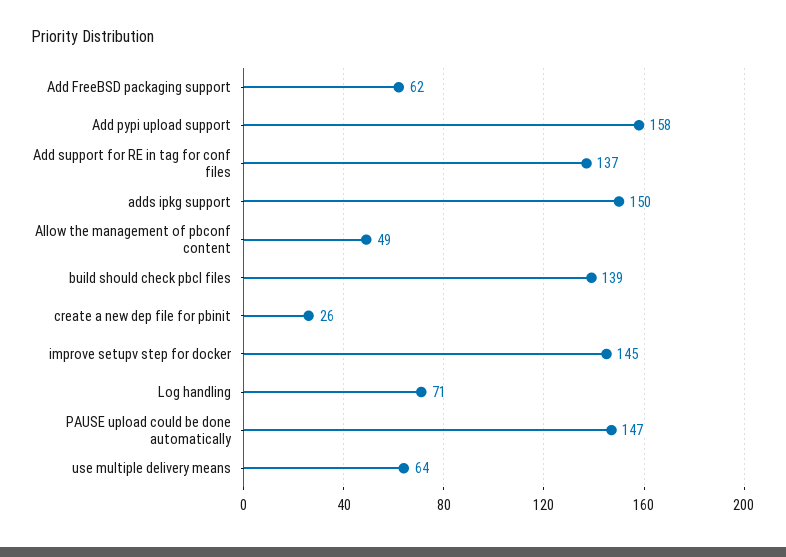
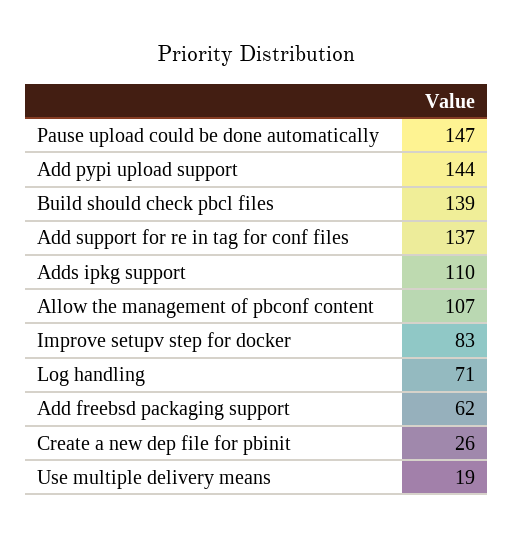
Add pypi upload support: 158 -> 144
adds ipkg support: 150 -> 110
Allow the management of pbconf content: 49 -> 107
improve setupv step for docker: 145 -> 83
use multiple delivery means: 64 -> 19

